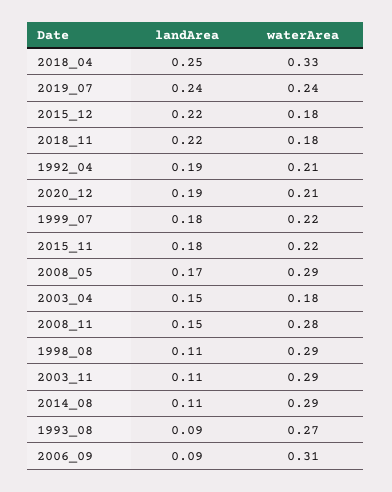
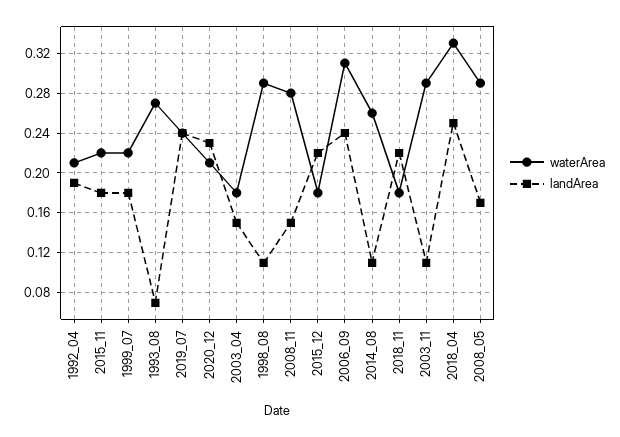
landArea, 2020_12: 0.19 -> 0.23
waterArea, 2014_08: 0.29 -> 0.26
landArea, 1993_08: 0.09 -> 0.07
landArea, 2006_09: 0.09 -> 0.24

